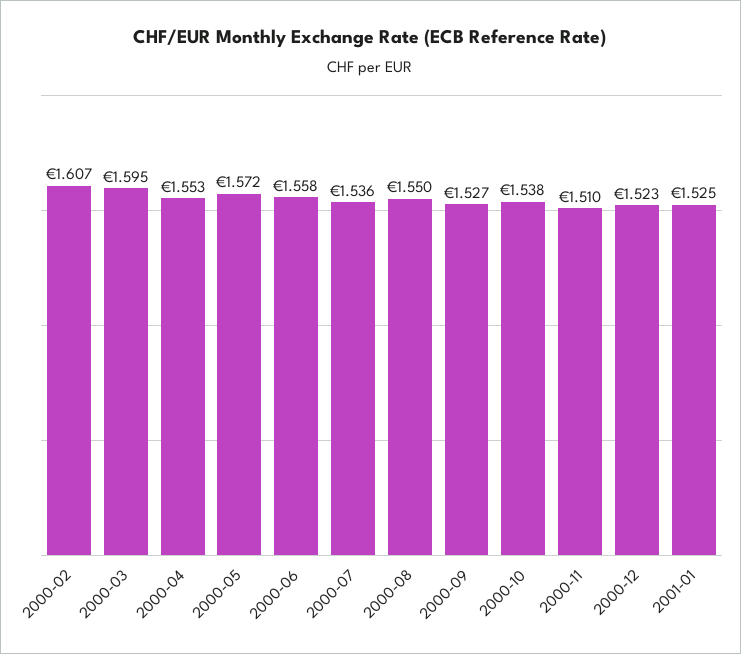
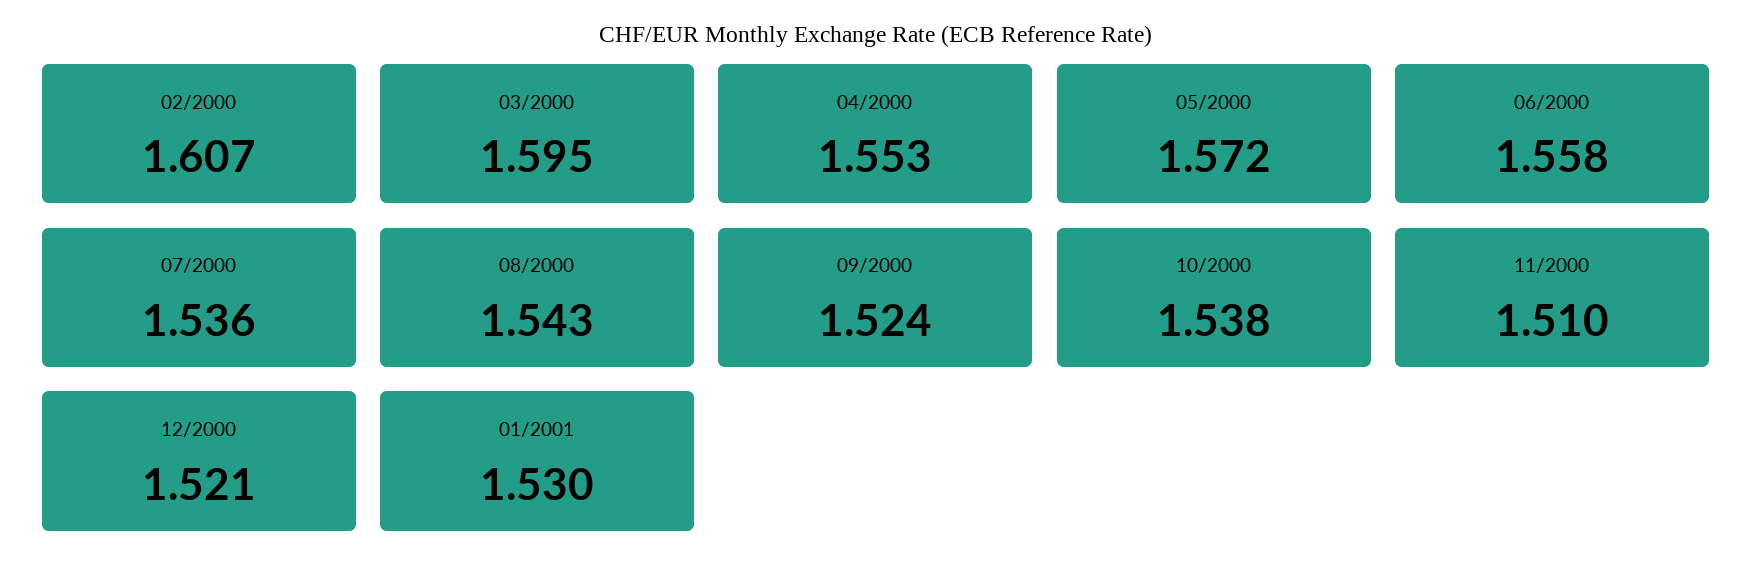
2000-08: 1.55 -> 1.543
2000-09: 1.527 -> 1.524
2000-12: 1.523 -> 1.521
2001-01: 1.525 -> 1.53

